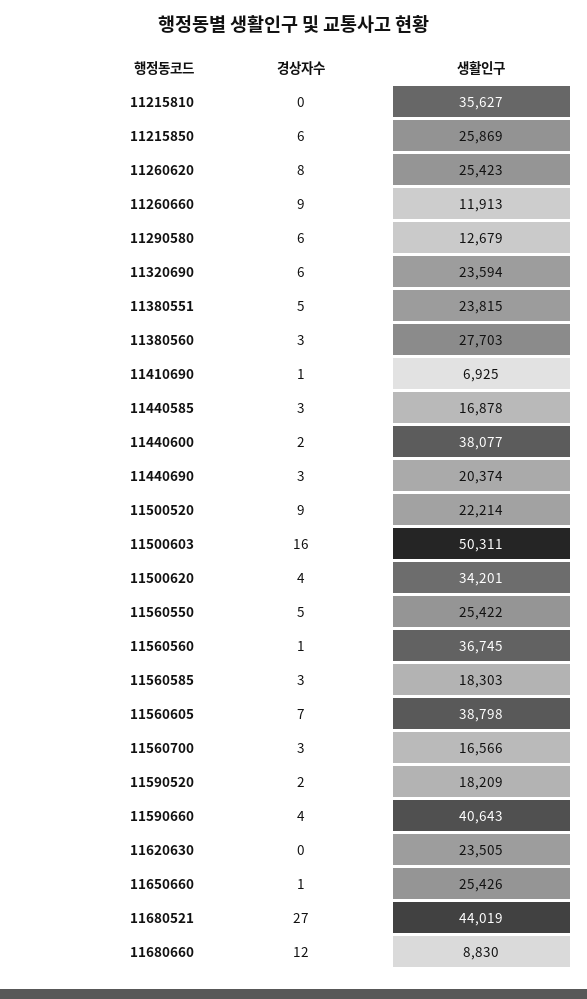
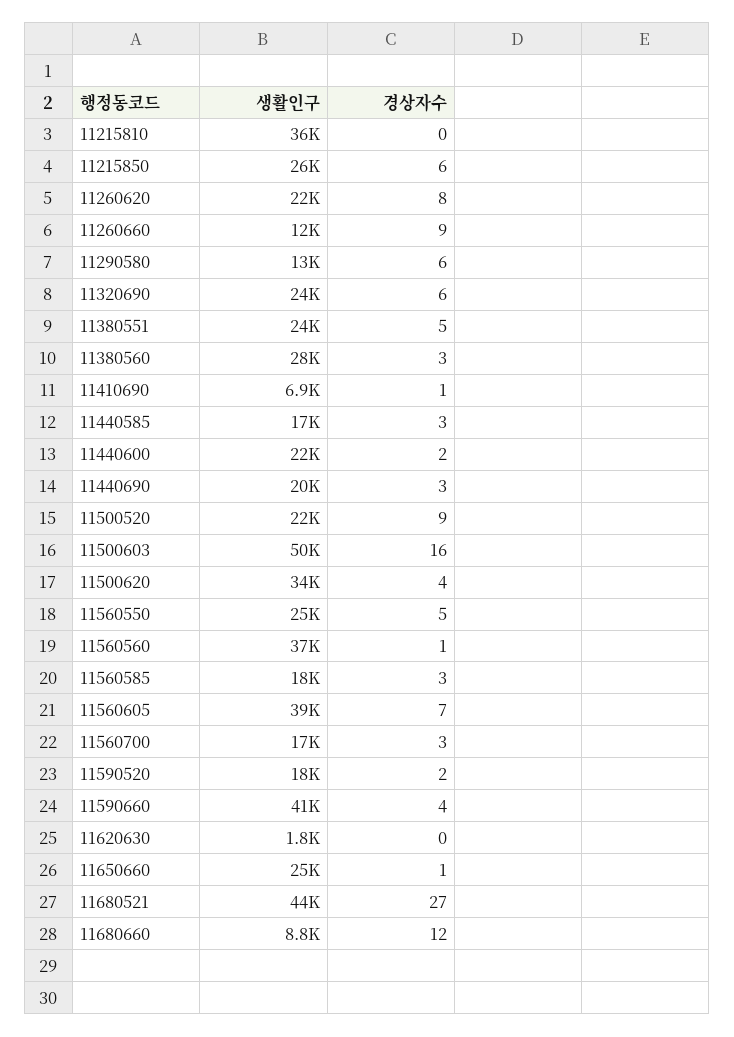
생활인구, 11260620: 25423 -> 22000
생활인구, 11440600: 38077 -> 22000
생활인구, 11620630: 23505 -> 1800

